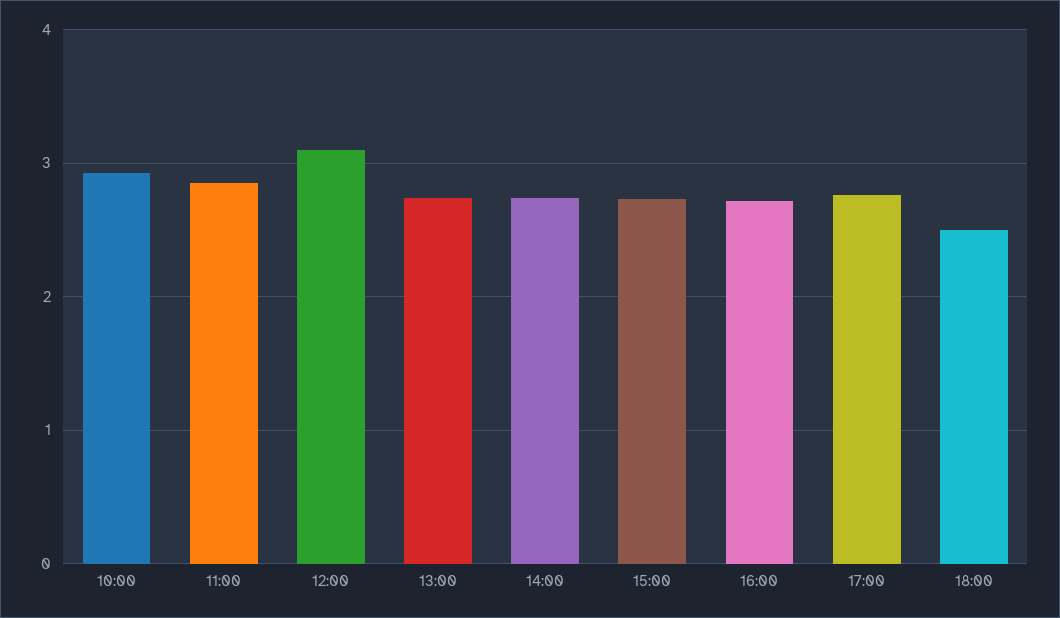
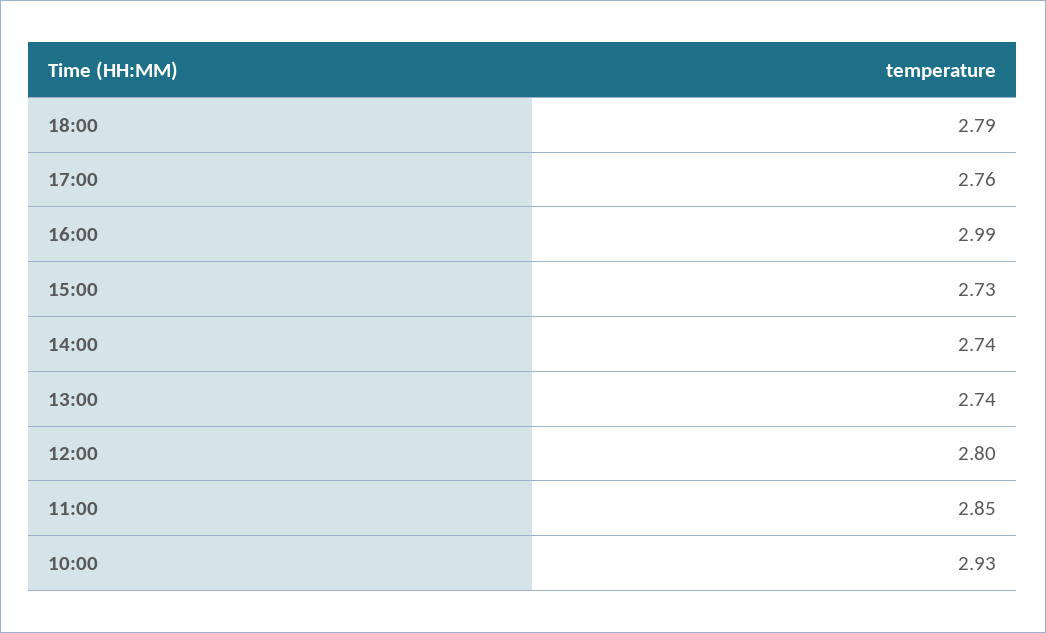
12:00: 3.1 -> 2.8
16:00: 2.7 -> 2.99
18:00: 2.5 -> 2.79

